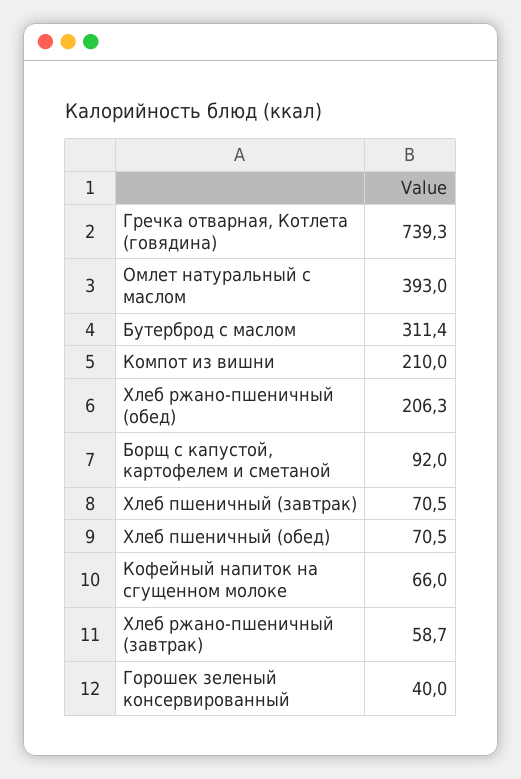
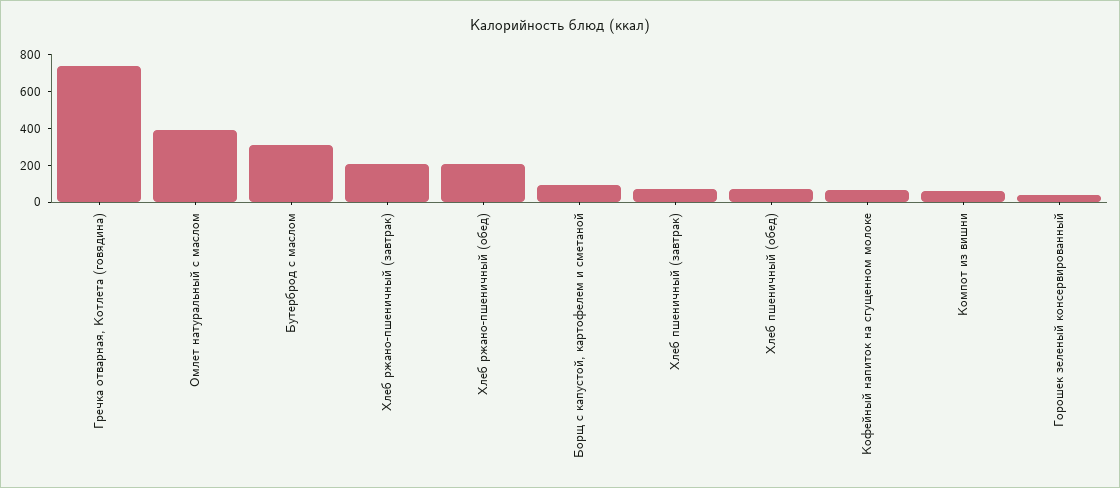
Компот из вишни: 210 -> 50
Хлеб ржано-пшеничный (завтрак): 58.7 -> 200

